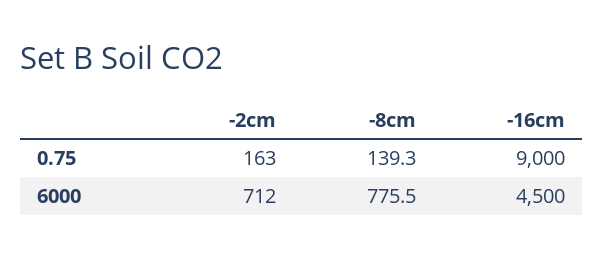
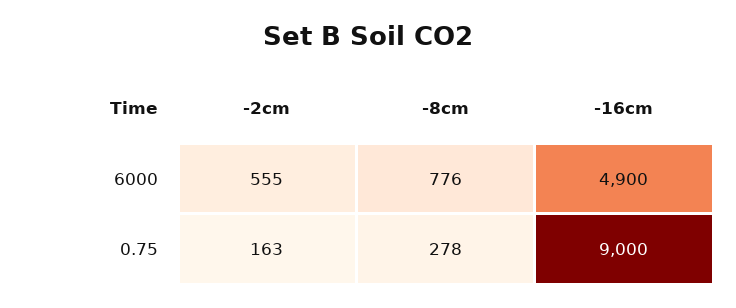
-8cm, 0.75: 139.3 -> 278
-2cm, 6000: 712 -> 555
-16cm, 6000: 4500 -> 4900

